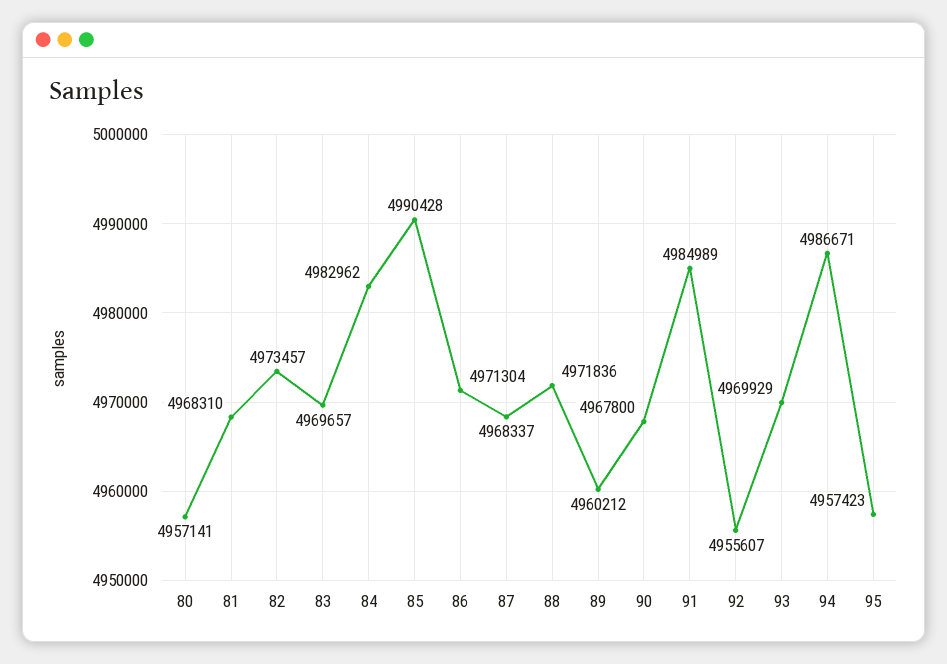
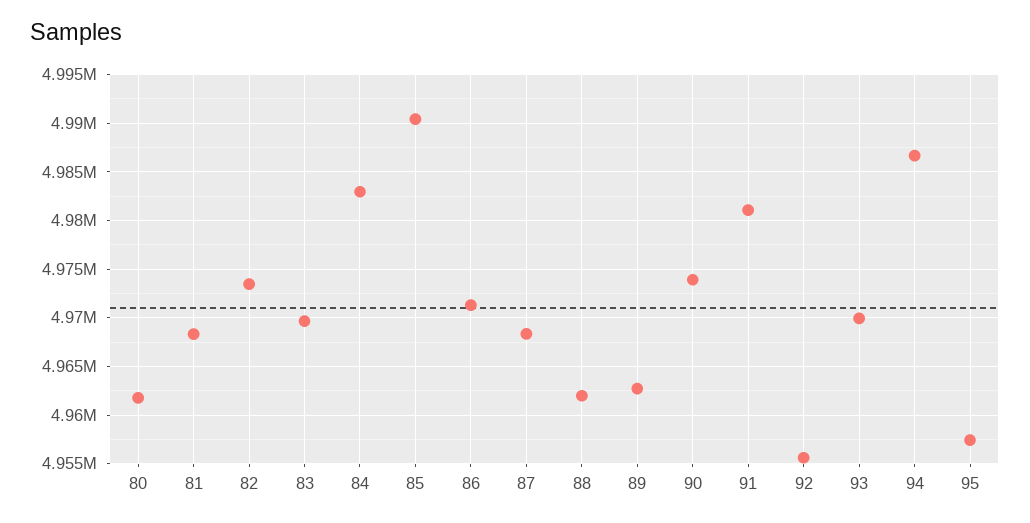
80: 4957141 -> 4962000
88: 4971836 -> 4962000
89: 4960212 -> 4963000
90: 4967800 -> 4974000
91: 4984989 -> 4981000

